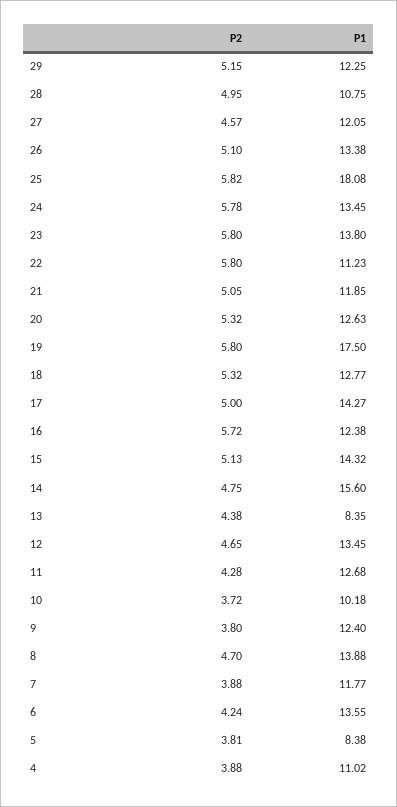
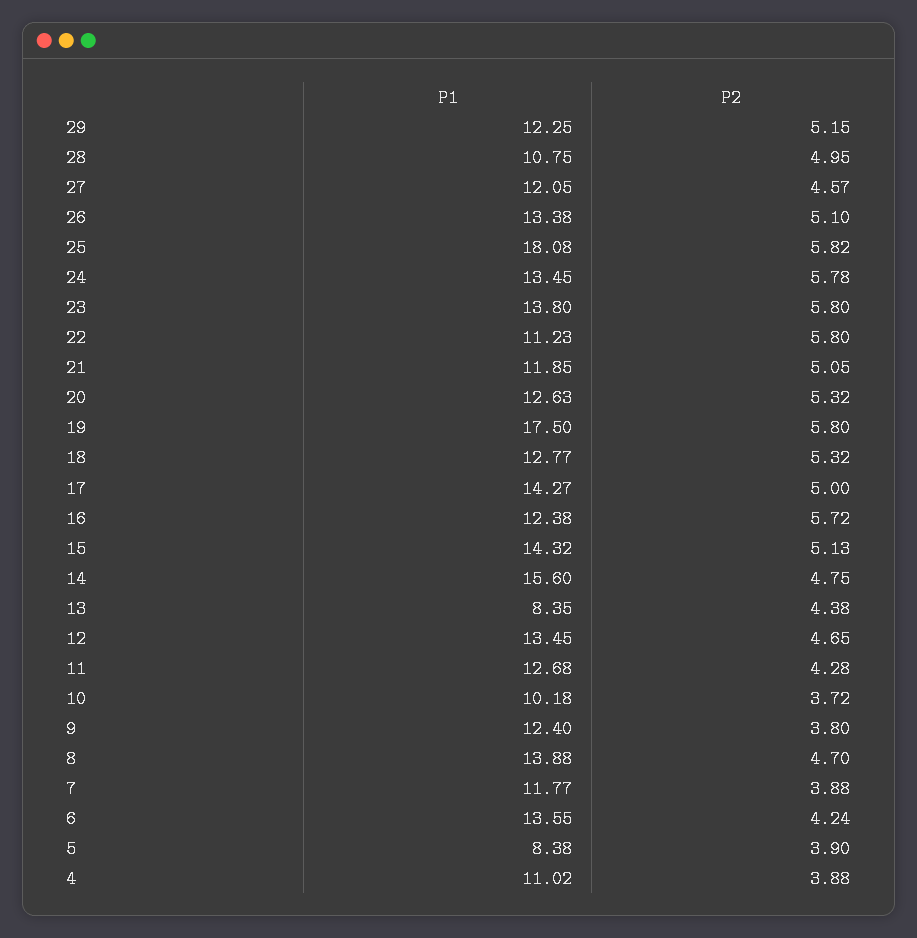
P2, 5: 3.81 -> 3.9

